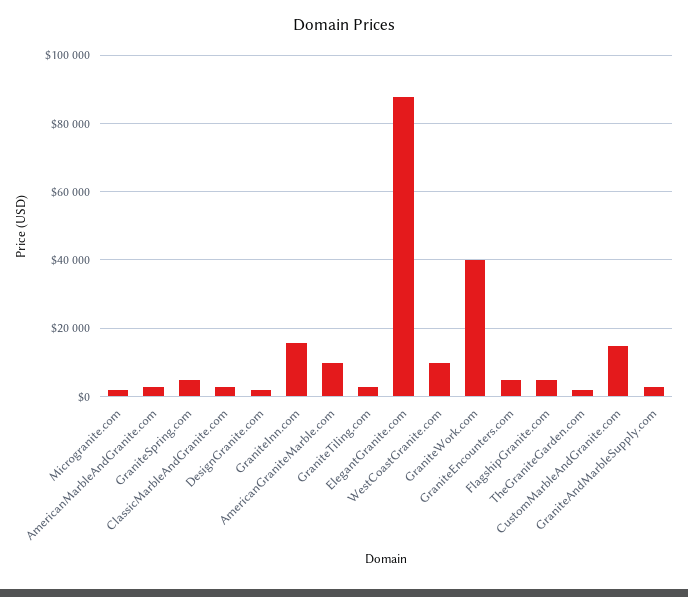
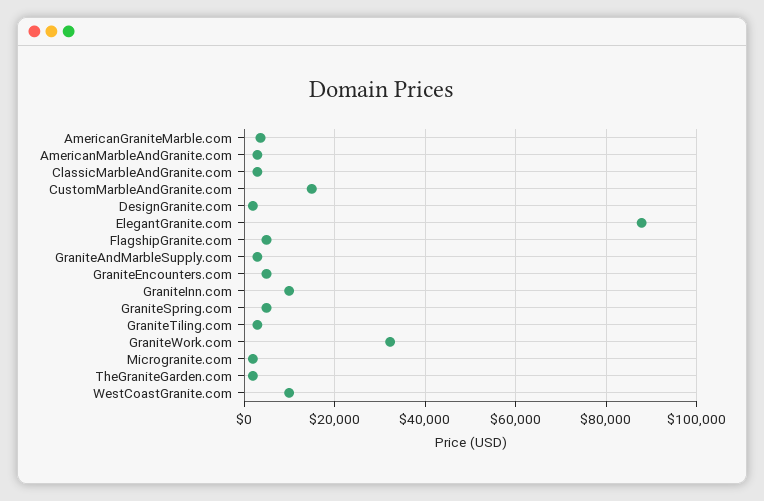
GraniteInn.com: 16000 -> 10000
AmericanGraniteMarble.com: 10000 -> 4000
GraniteWork.com: 40000 -> 32000

